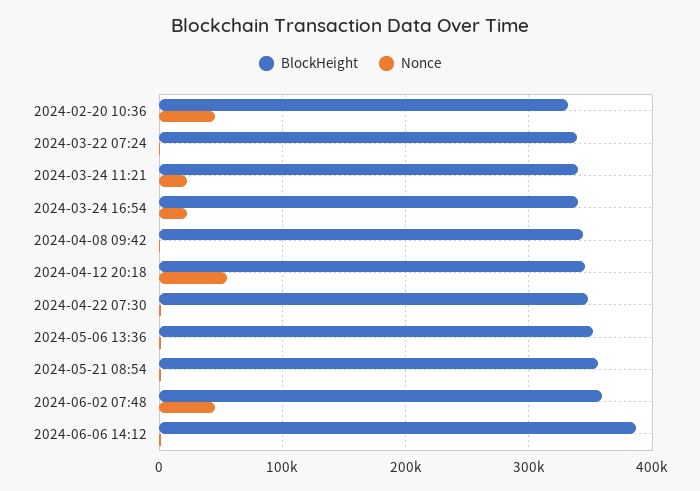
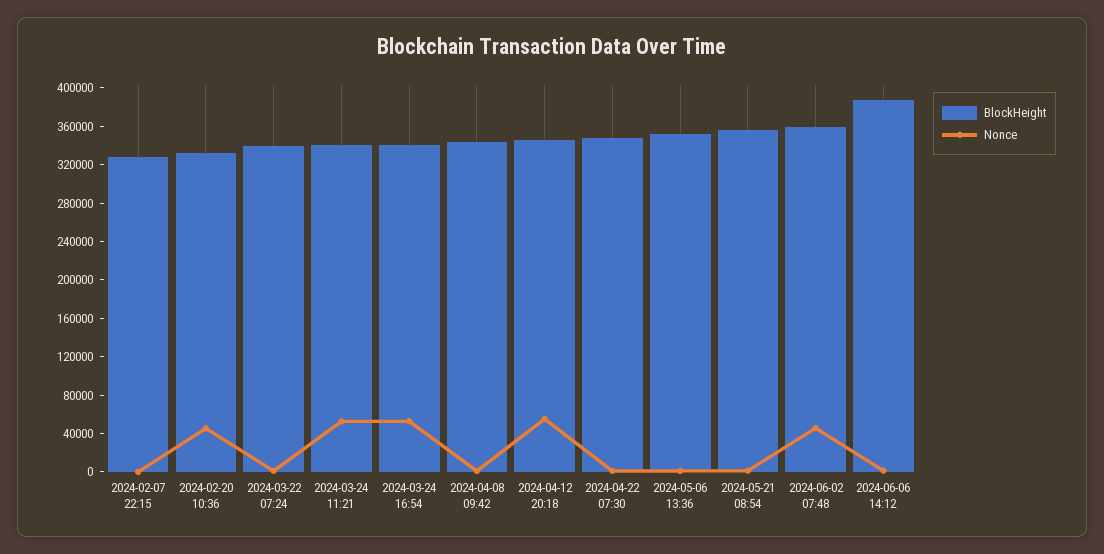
Nonce, 2024-03-24 11:21: 20000 -> 50000
Nonce, 2024-03-24 16:54: 20000 -> 50000
BlockHeight, 2024-02-07 22:15: none -> 330000
Nonce, 2024-02-07 22:15: none -> 0

